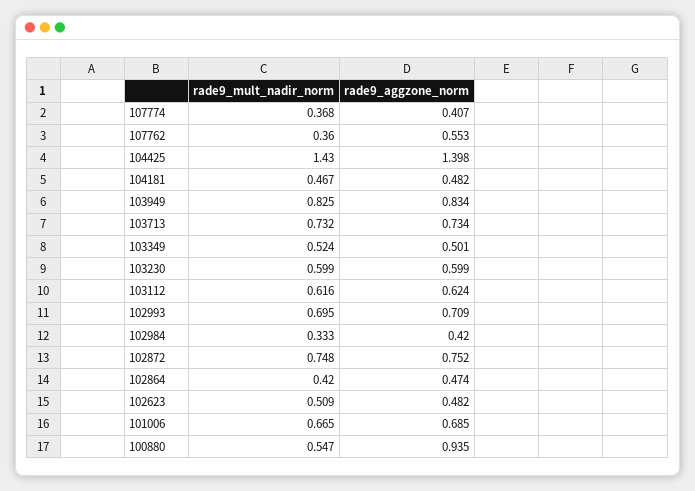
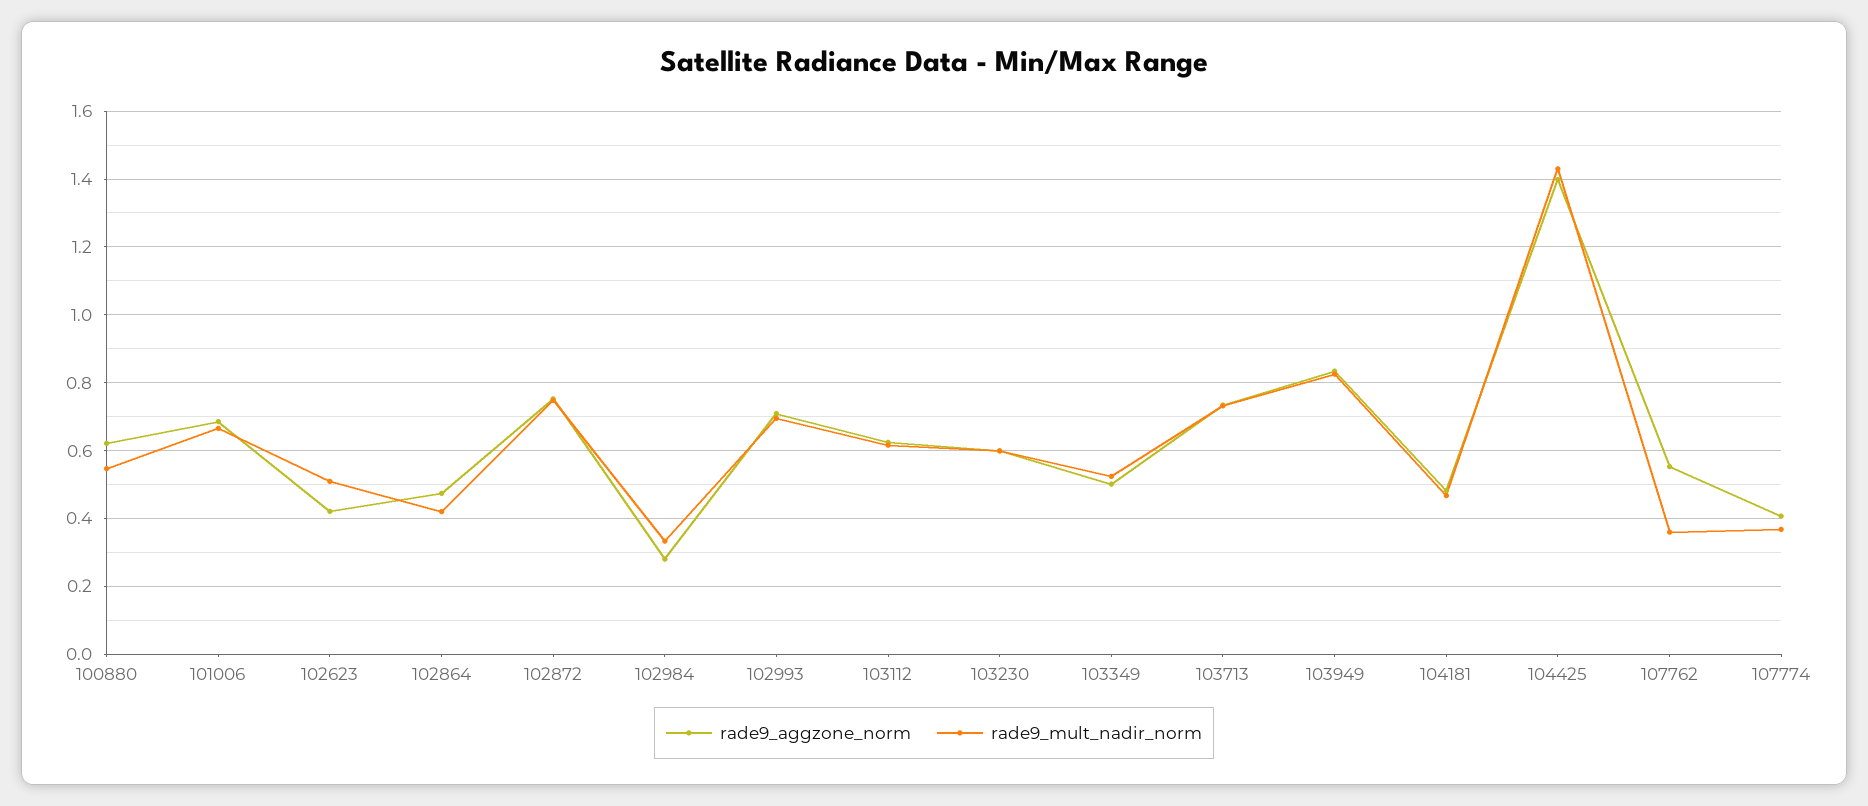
rade9_aggzone_norm, 102984: 0.42 -> 0.28
rade9_aggzone_norm, 102623: 0.482 -> 0.42
rade9_aggzone_norm, 100880: 0.935 -> 0.62

